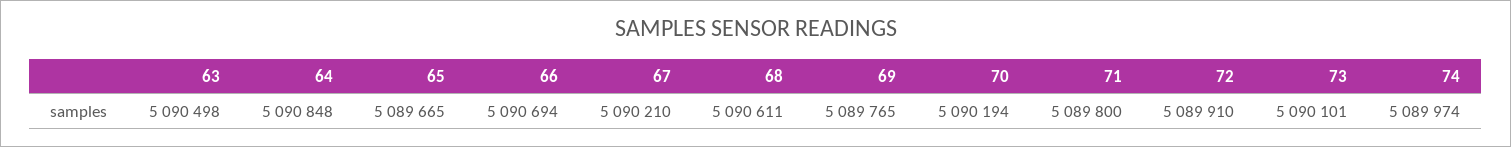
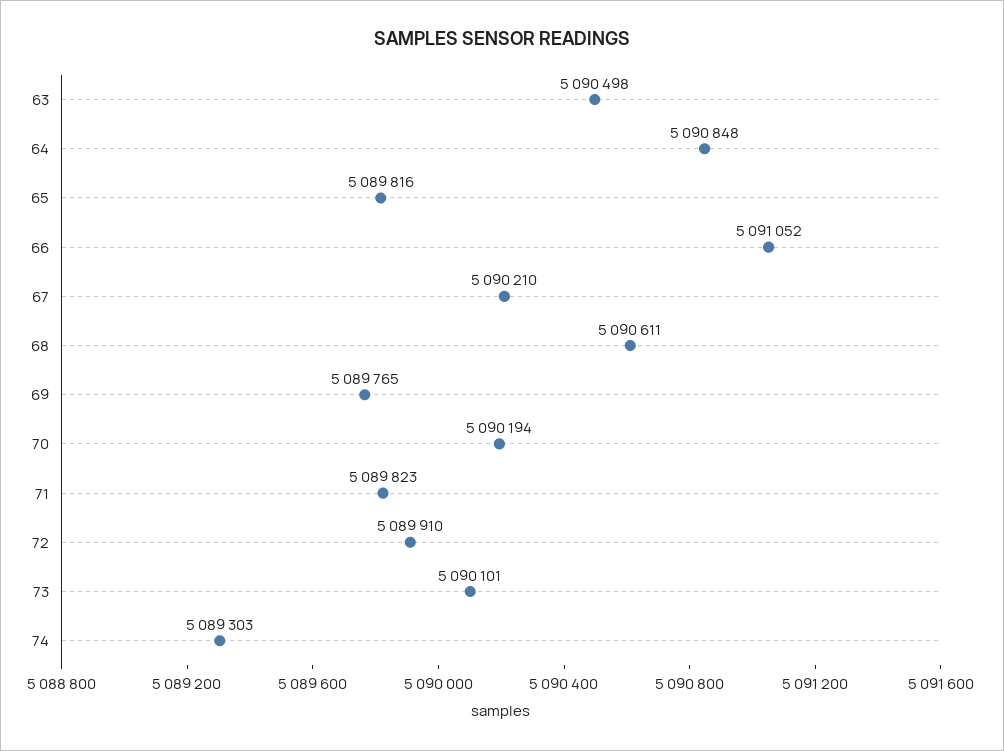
65: 5089665 -> 5089816
66: 5090694 -> 5091052
71: 5089800 -> 5089823
74: 5089974 -> 5089303

